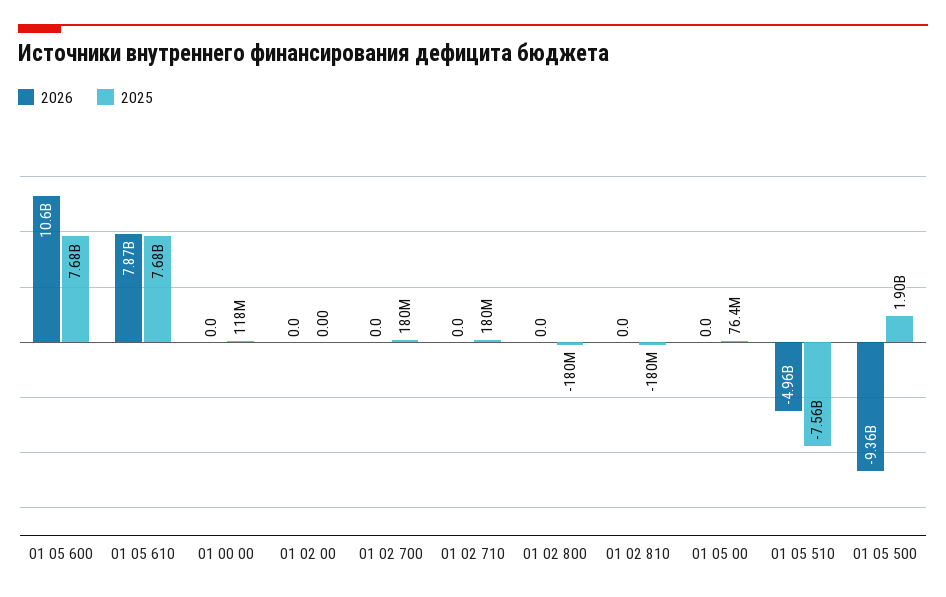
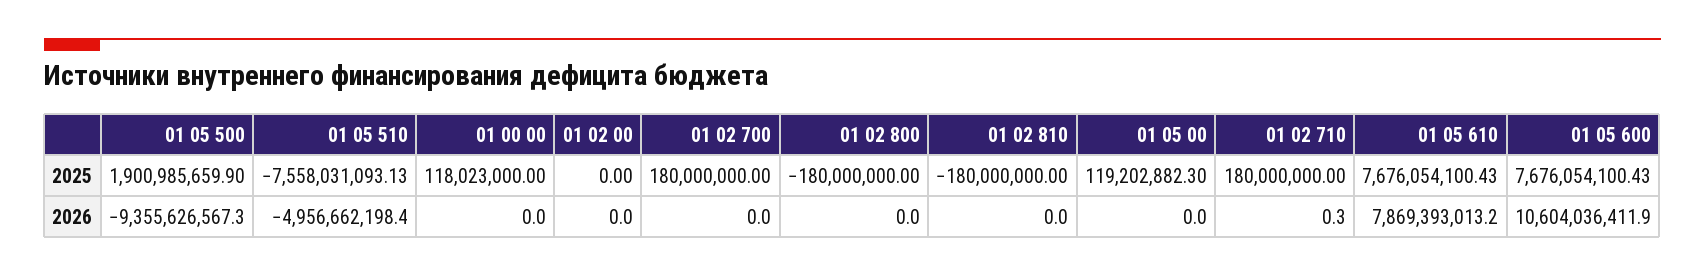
2026, 01 02 710: 0 -> 0.3
2025, 01 05 00: 76400000 -> 119202882.3

